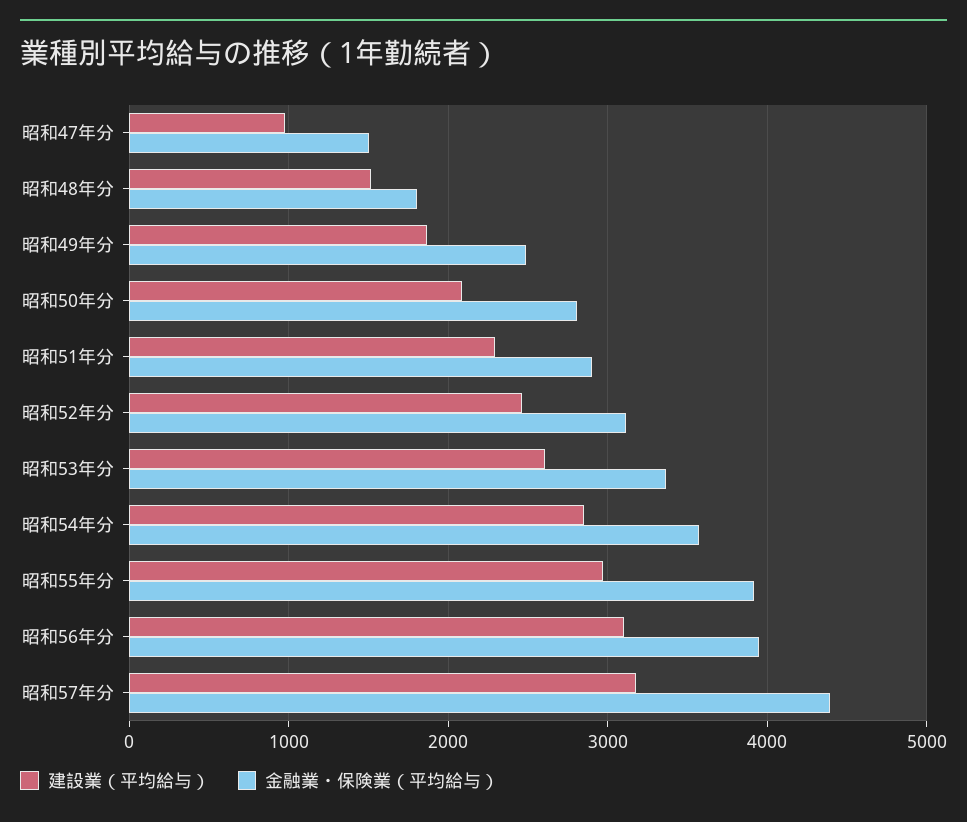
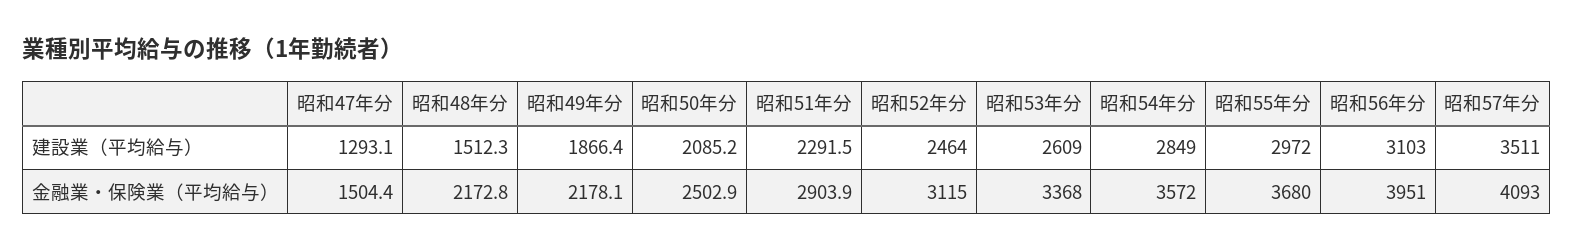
建設業（平均給与）, 昭和47年分: 1000 -> 1293.1
金融業・保険業（平均給与）, 昭和48年分: 1800 -> 2172.8
金融業・保険業（平均給与）, 昭和49年分: 2500 -> 2178.1
金融業・保険業（平均給与）, 昭和50年分: 2800 -> 2502.9
金融業・保険業（平均給与）, 昭和55年分: 3900 -> 3680
建設業（平均給与）, 昭和57年分: 3200 -> 3511
金融業・保険業（平均給与）, 昭和57年分: 4400 -> 4093

